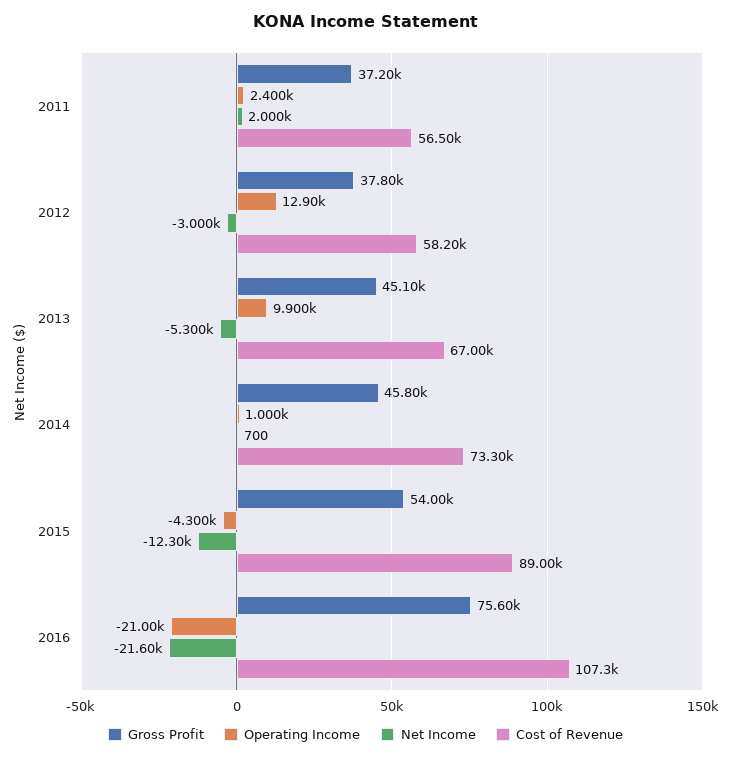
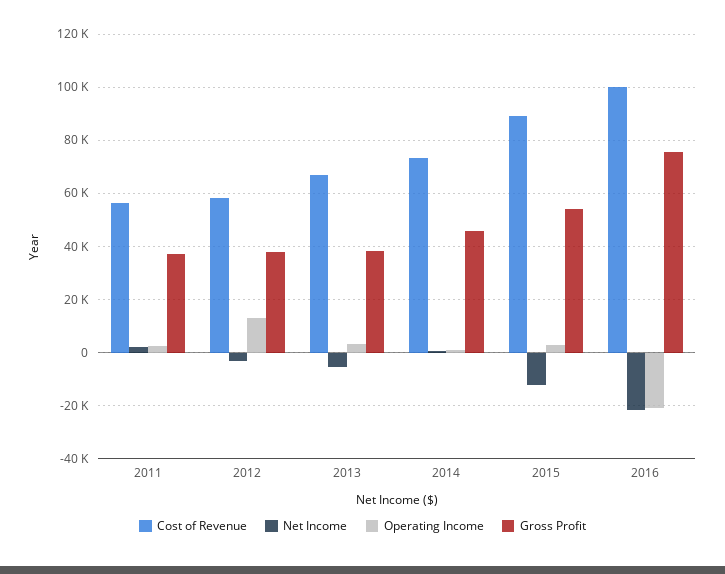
Gross Profit, 2013: 45100 -> 37500
Operating Income, 2013: 9900 -> 2500
Operating Income, 2015: -4300 -> 2500
Cost of Revenue, 2016: 107300 -> 100000

